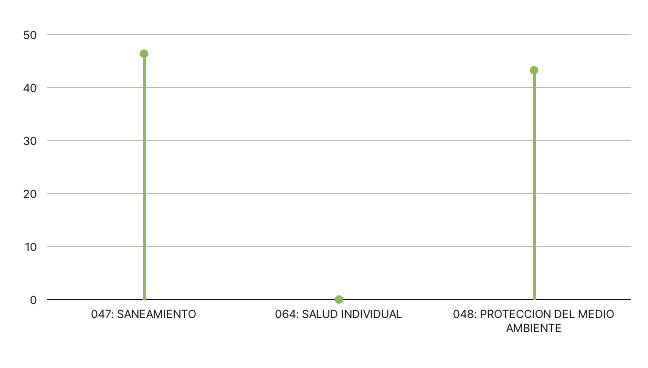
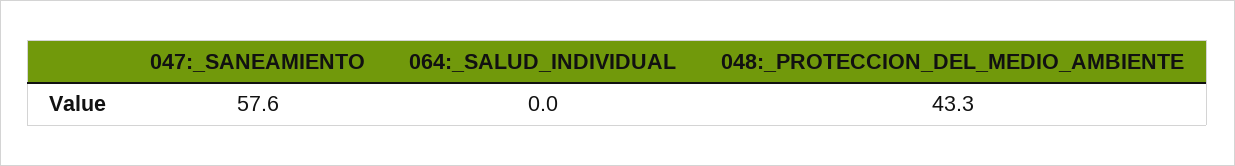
047: SANEAMIENTO: 46 -> 57.6

